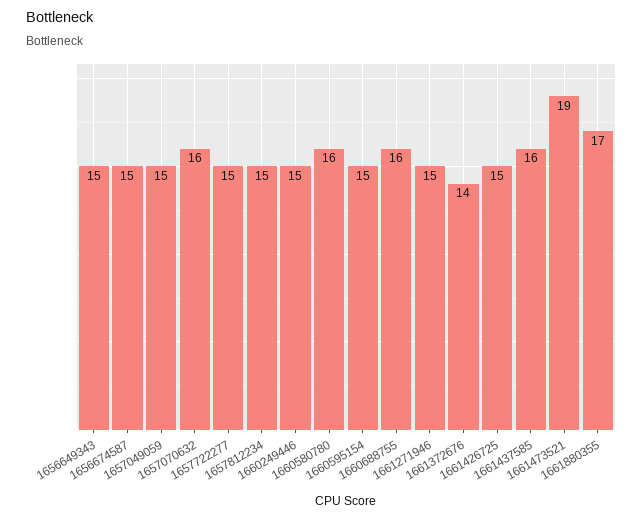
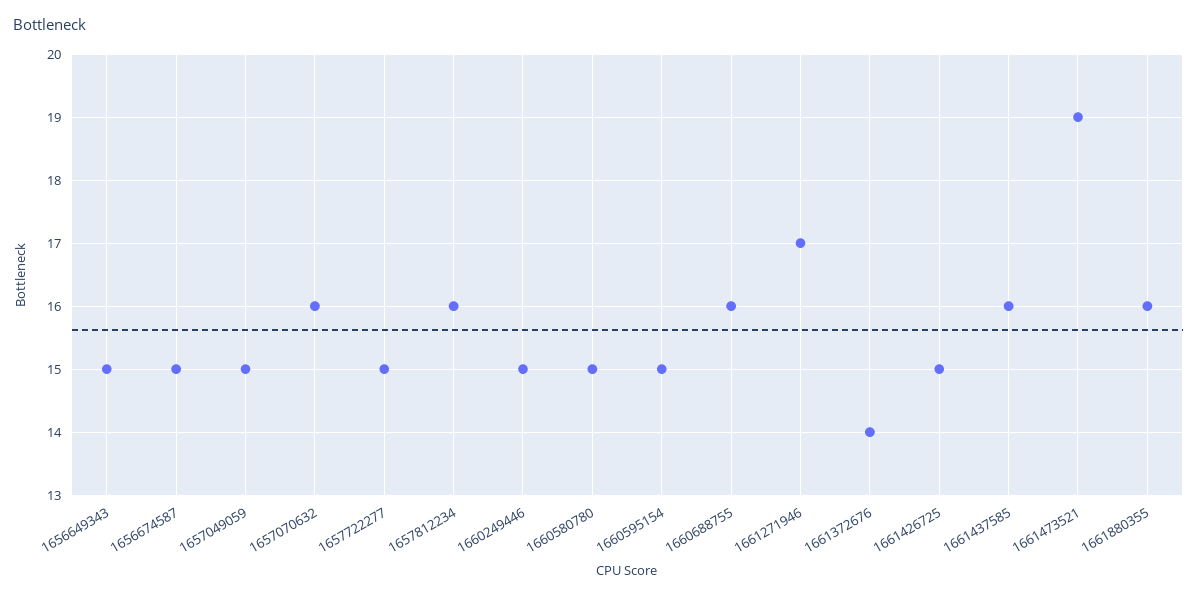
1657812234: 15 -> 16
1660580780: 16 -> 15
1661271946: 15 -> 17
1661880355: 17 -> 16

